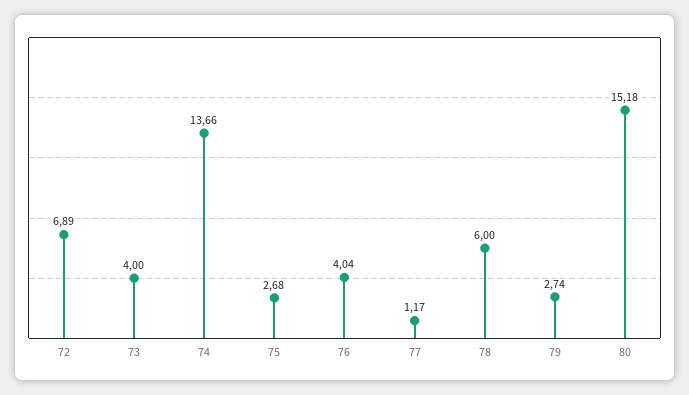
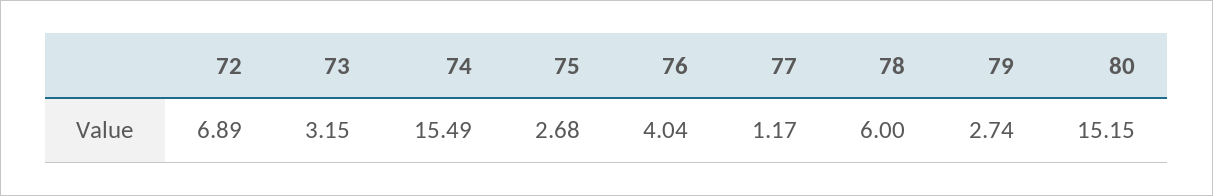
73: 4 -> 3.15
74: 13.66 -> 15.49
80: 15.18 -> 15.15

